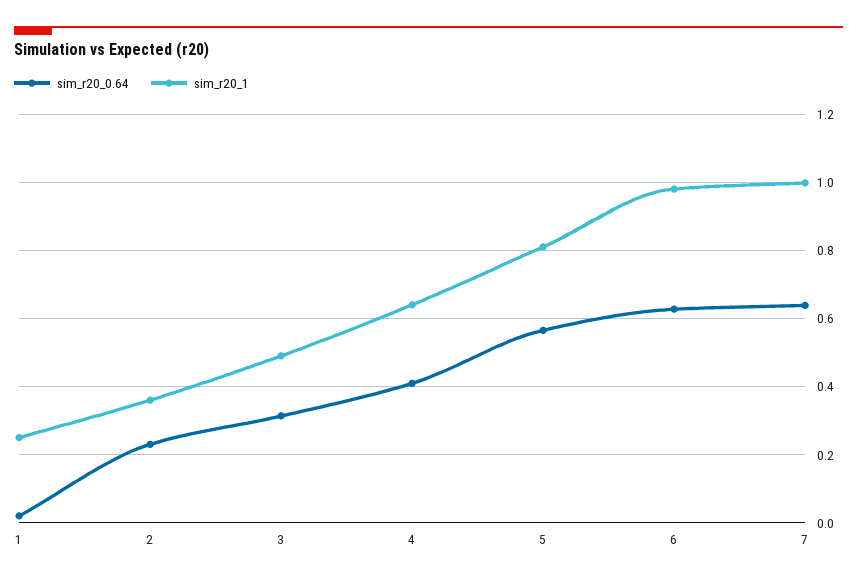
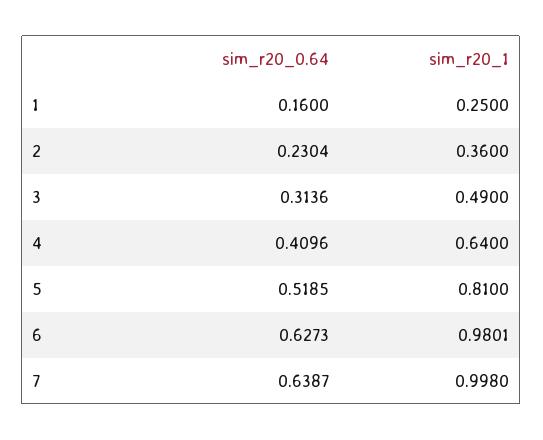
sim_r20_0.64, 1: 0.02 -> 0.16
sim_r20_0.64, 5: 0.56 -> 0.5185

